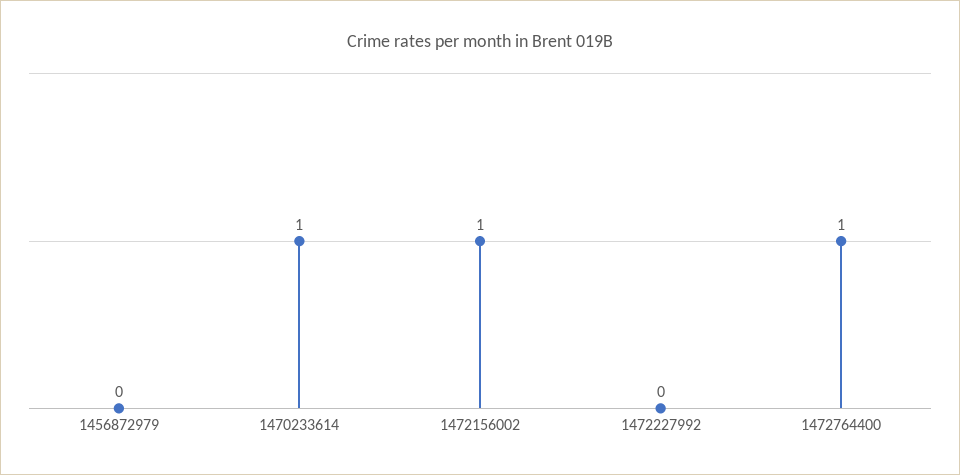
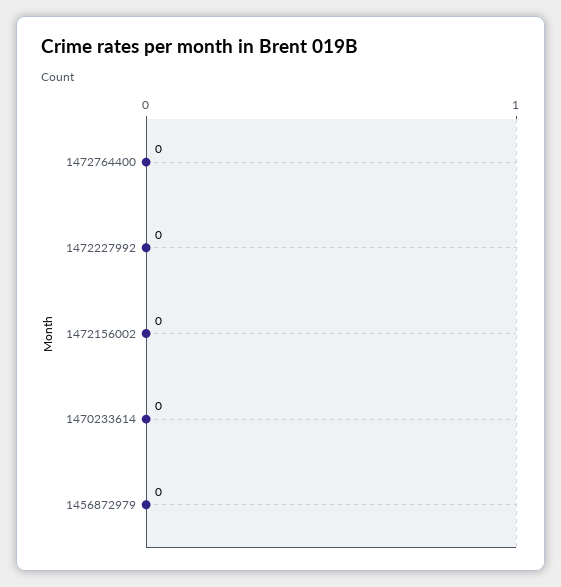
1470233614: 1 -> 0
1472156002: 1 -> 0
1472764400: 1 -> 0

